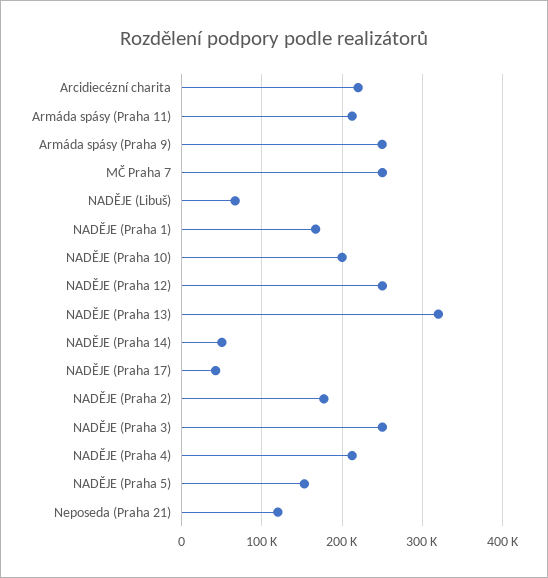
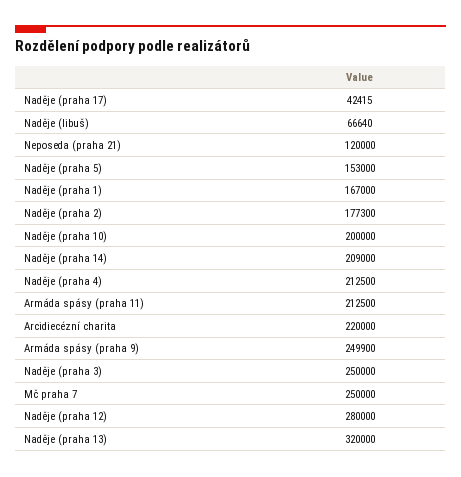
NADĚJE (Praha 12): 250000 -> 280000
NADĚJE (Praha 14): 50000 -> 209000

